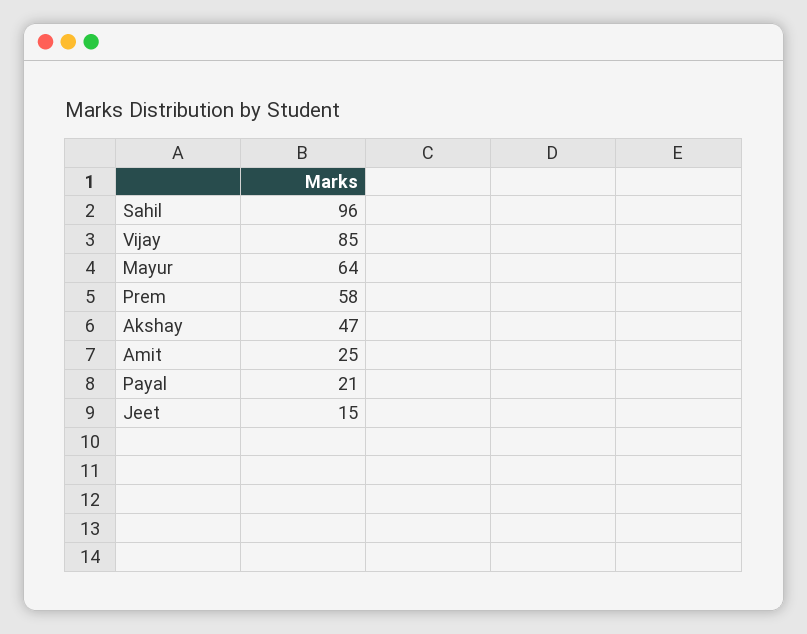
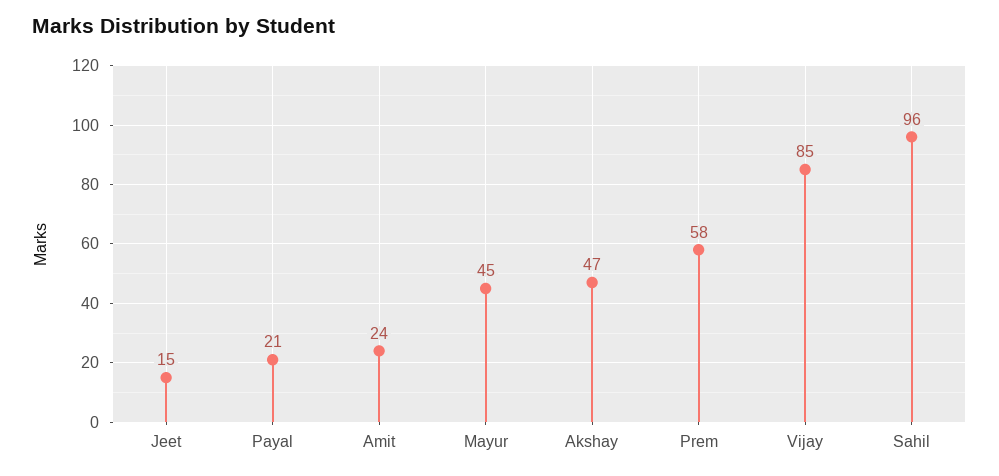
Mayur: 64 -> 45
Amit: 25 -> 24

